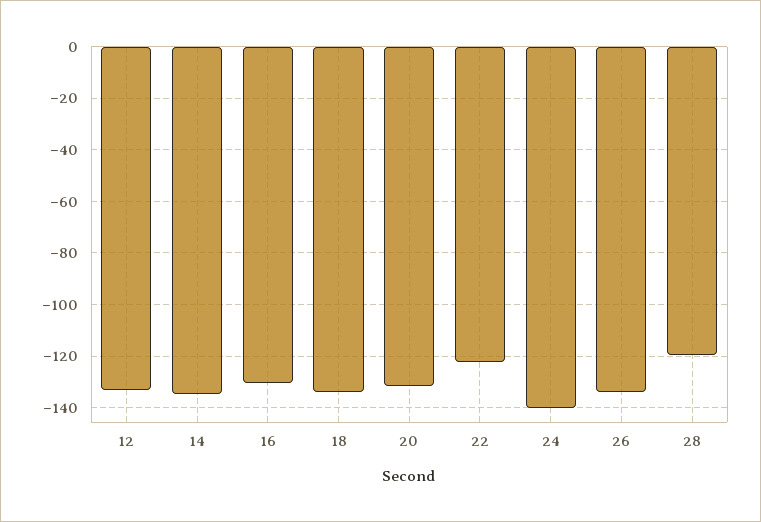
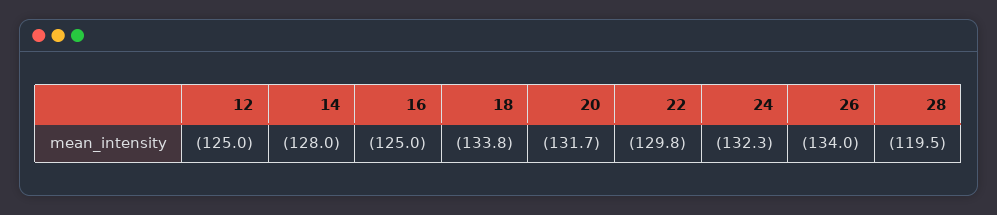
12: -132.5 -> -125
14: -135 -> -128
16: -130 -> -125
22: -122.5 -> -129.8
24: -140 -> -132.3

